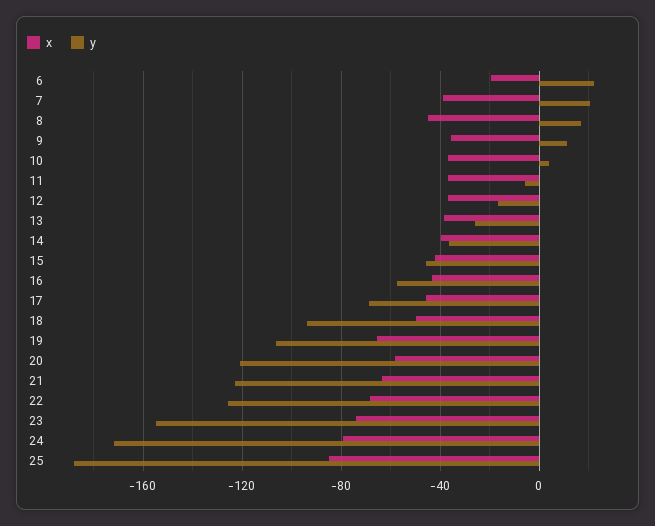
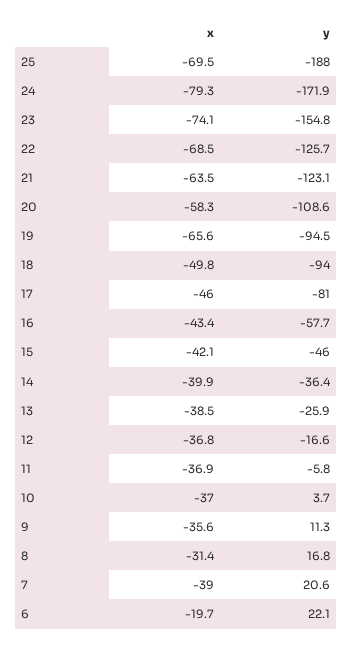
x, 8: -45 -> -31.4
y, 17: -70 -> -81
y, 19: -105 -> -94.5
y, 20: -120 -> -108.6
x, 25: -85 -> -69.5

